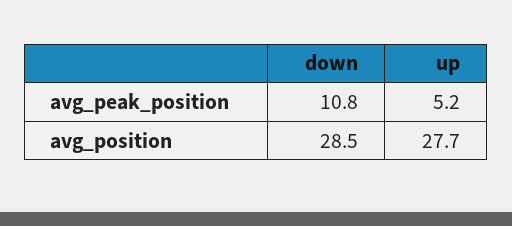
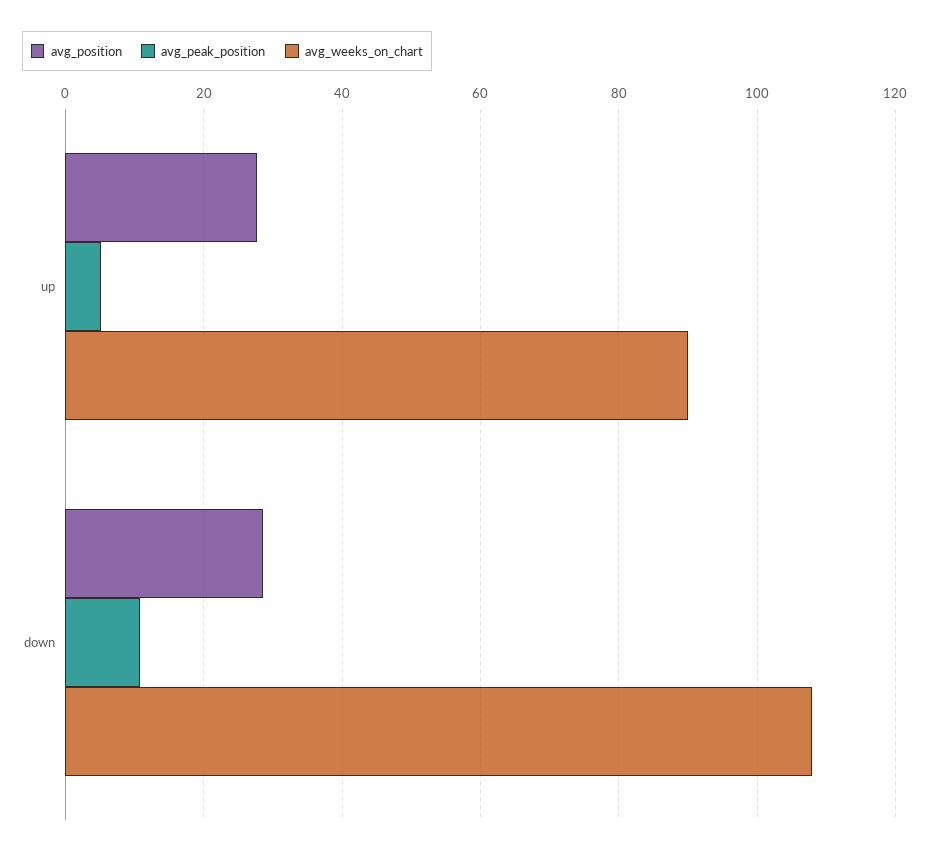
avg_weeks_on_chart, up: none -> 90
avg_weeks_on_chart, down: none -> 108

